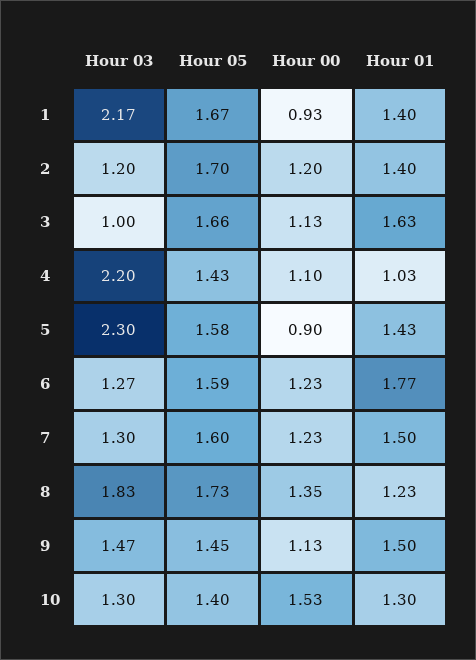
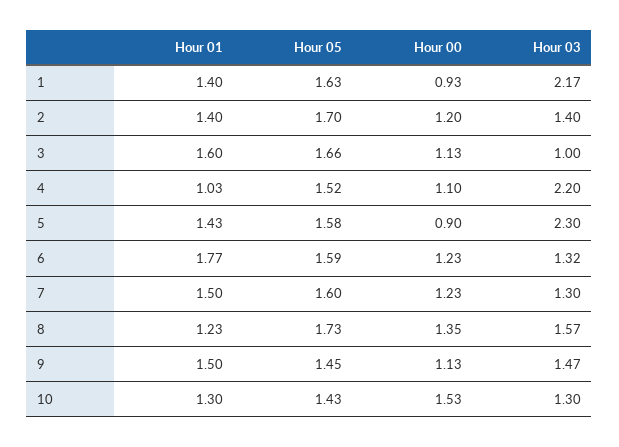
Hour 05, 1: 1.67 -> 1.63
Hour 03, 2: 1.2 -> 1.4
Hour 01, 3: 1.63 -> 1.6
Hour 05, 4: 1.43 -> 1.52
Hour 03, 6: 1.27 -> 1.32
Hour 03, 8: 1.83 -> 1.57
Hour 05, 10: 1.4 -> 1.43

